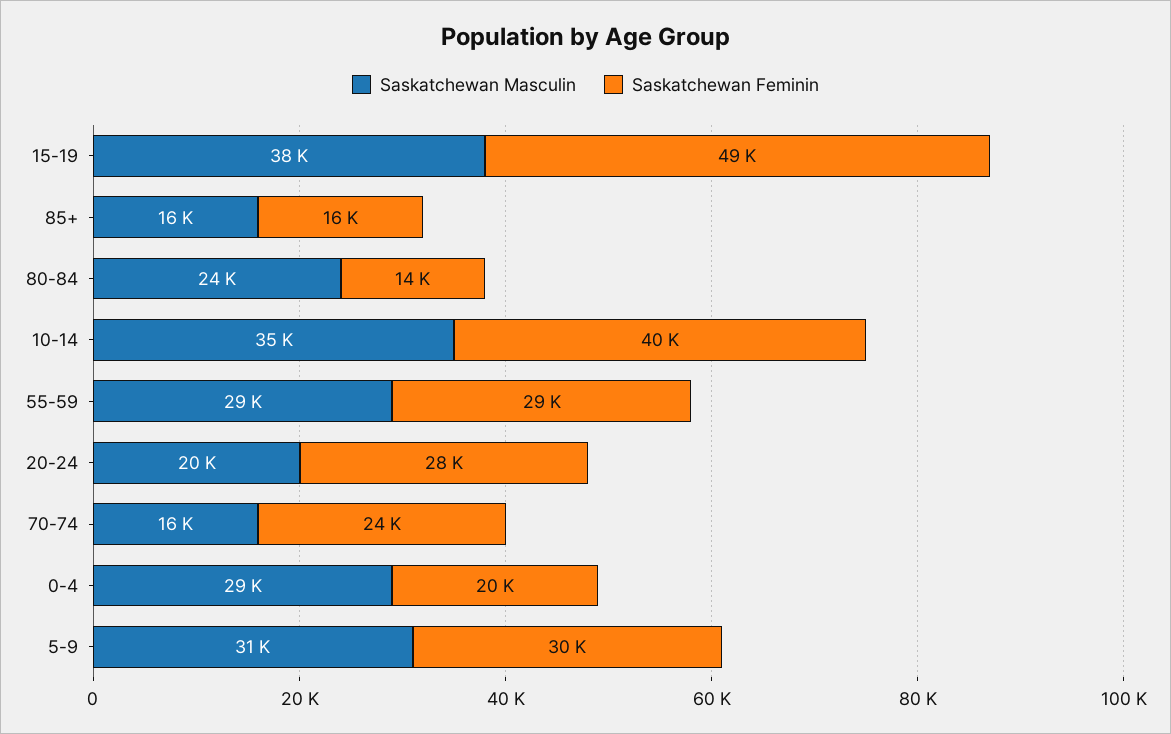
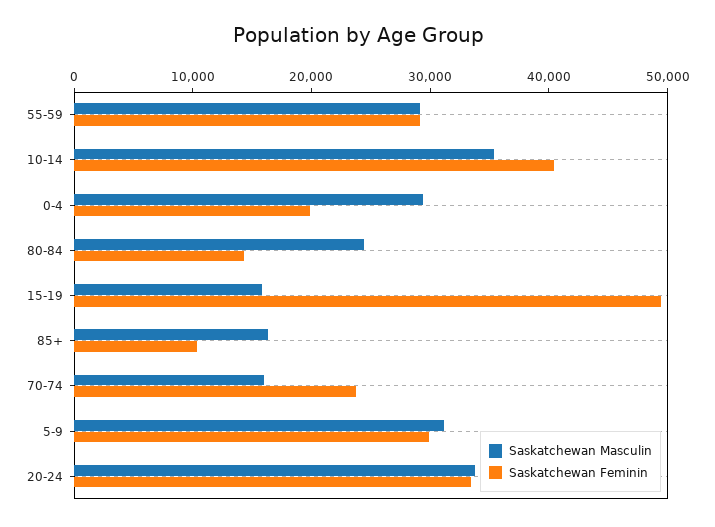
Saskatchewan Masculin, 15-19: 38000 -> 16000
Saskatchewan Feminin, 85+: 16000 -> 10000
Saskatchewan Masculin, 20-24: 20000 -> 34000
Saskatchewan Feminin, 20-24: 28000 -> 34000

